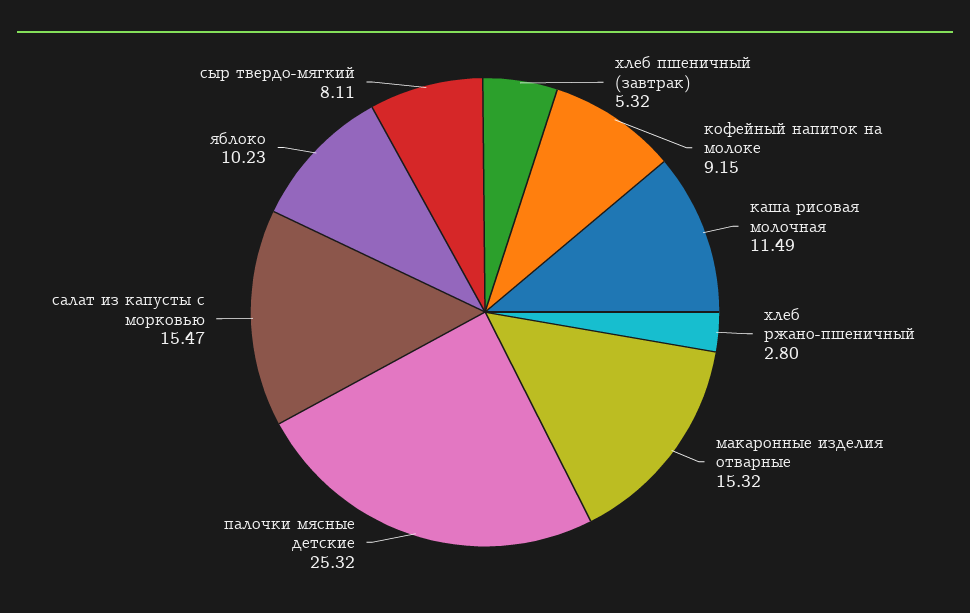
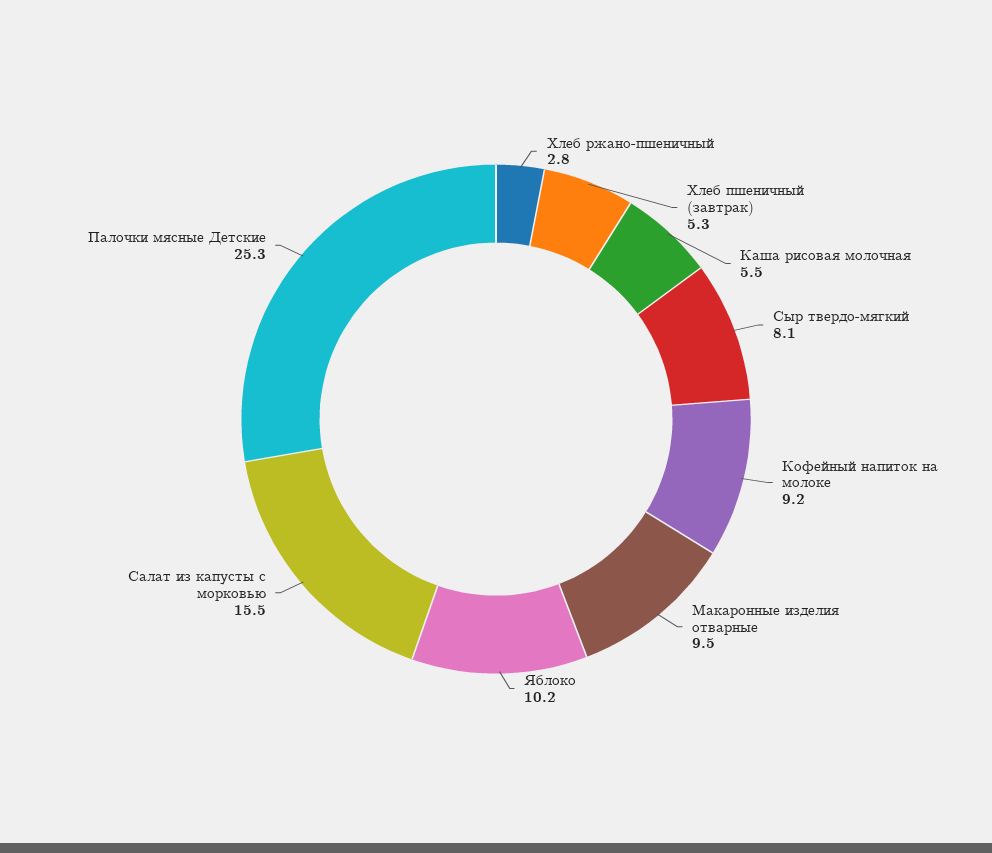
каша рисовая молочная: 11.49 -> 5.5
макаронные изделия отварные: 15.32 -> 9.5

